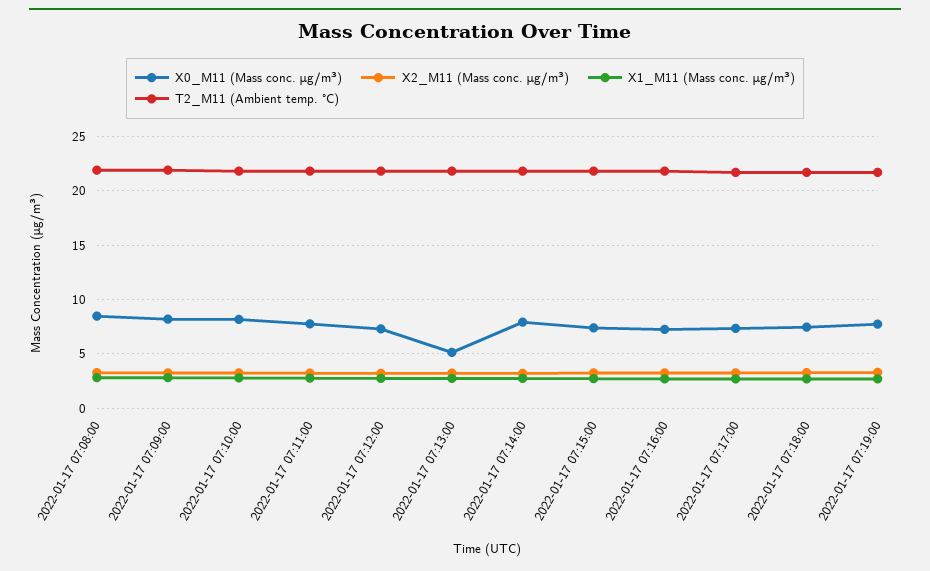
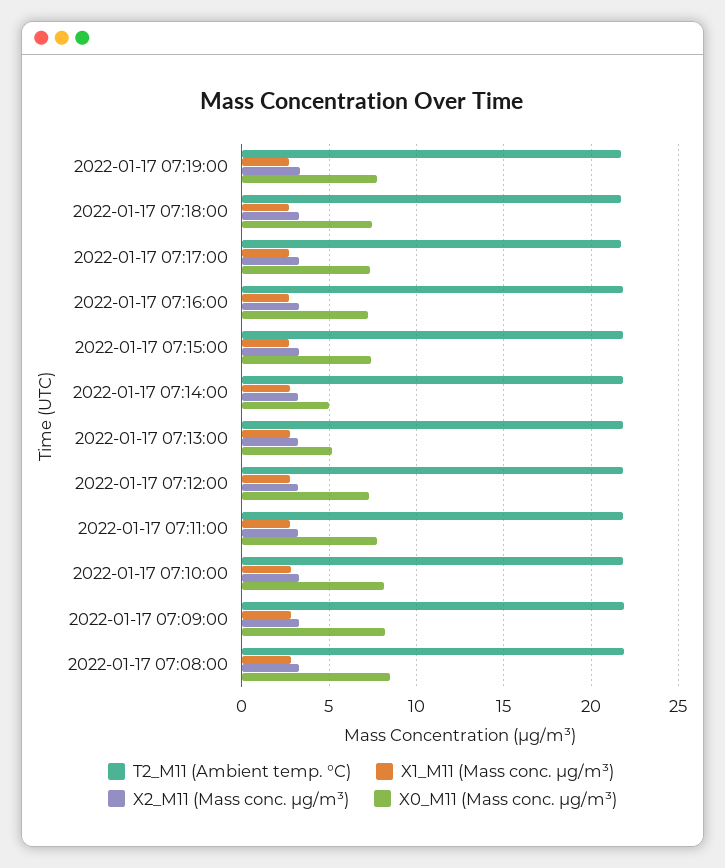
X0_M11 (Mass conc. μg/m³), 2022-01-17 07:14:00: 8 -> 5

